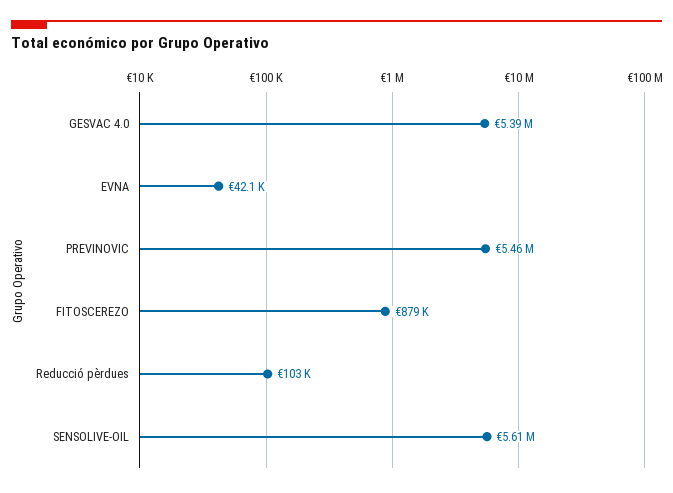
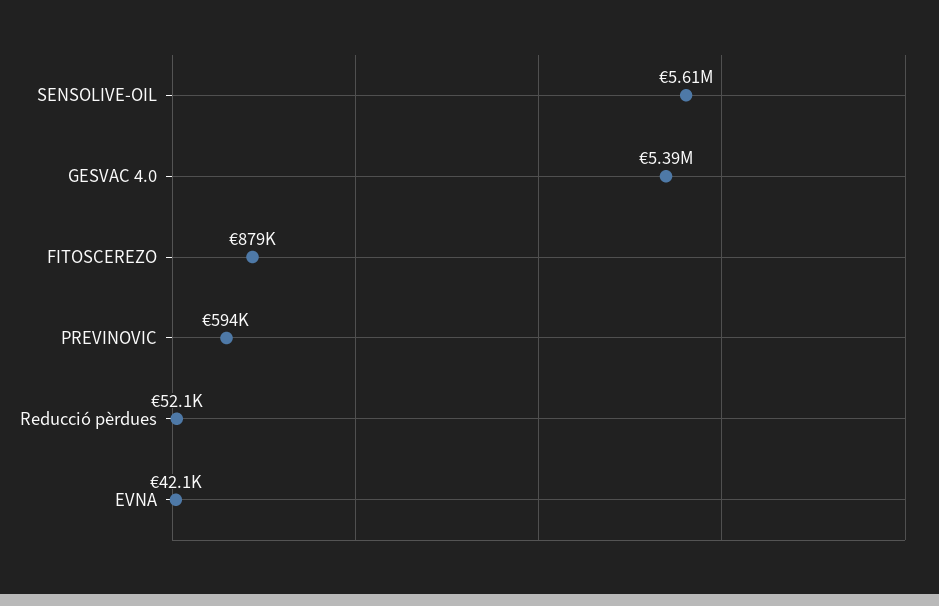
PREVINOVIC: 5460000 -> 594000
Reducció pèrdues: 103000 -> 52100

